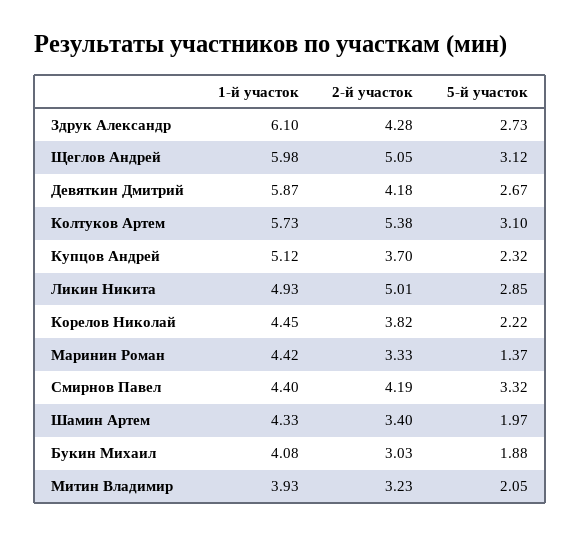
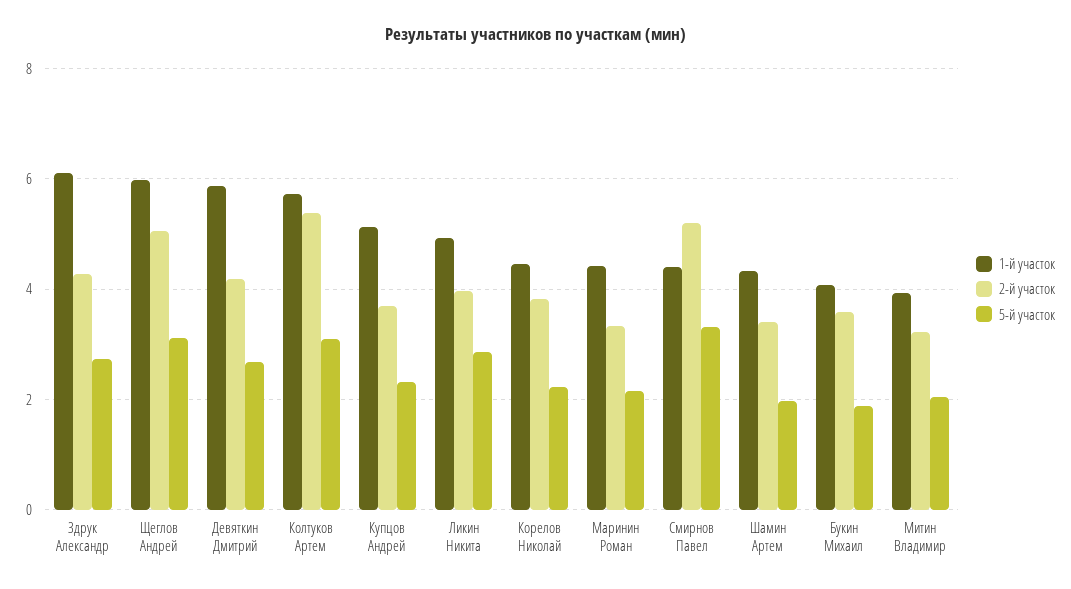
2-й участок, Ликин Никита: 5.01 -> 4
5-й участок, Маринин Роман: 1.37 -> 2.2
2-й участок, Смирнов Павел: 4.19 -> 5.2
2-й участок, Букин Михаил: 3.03 -> 3.6

